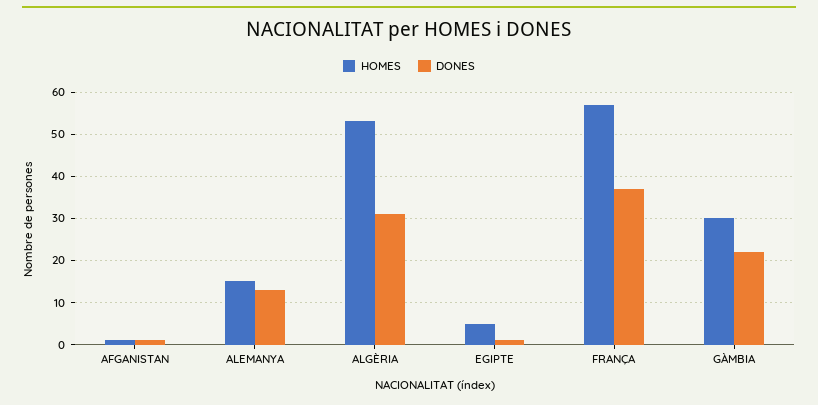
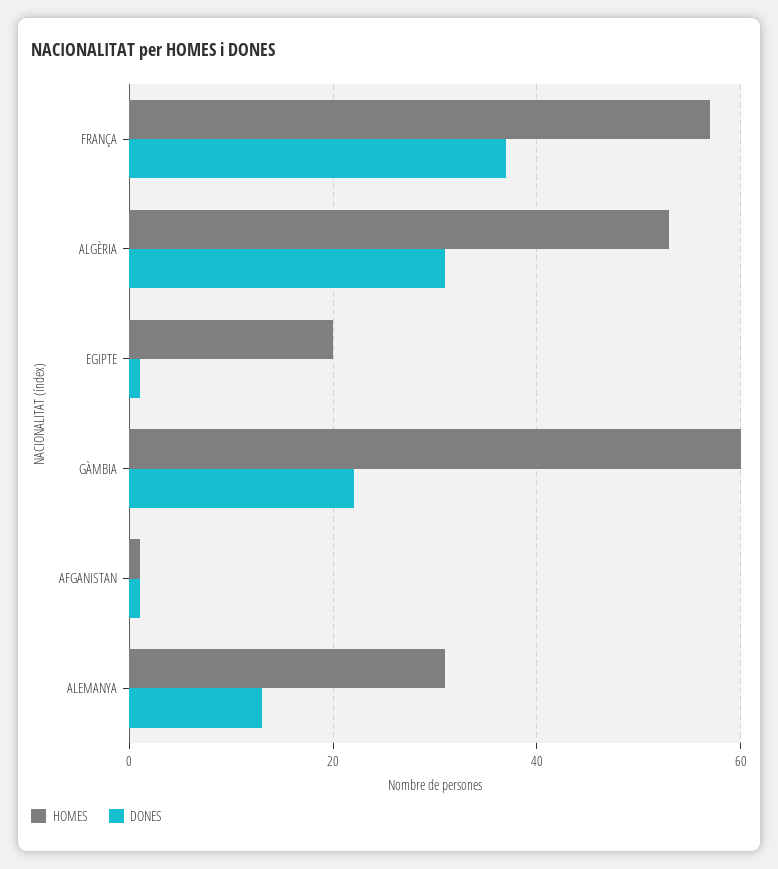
HOMES, ALEMANYA: 15 -> 30
HOMES, EGIPTE: 5 -> 20
HOMES, GÀMBIA: 30 -> 60

